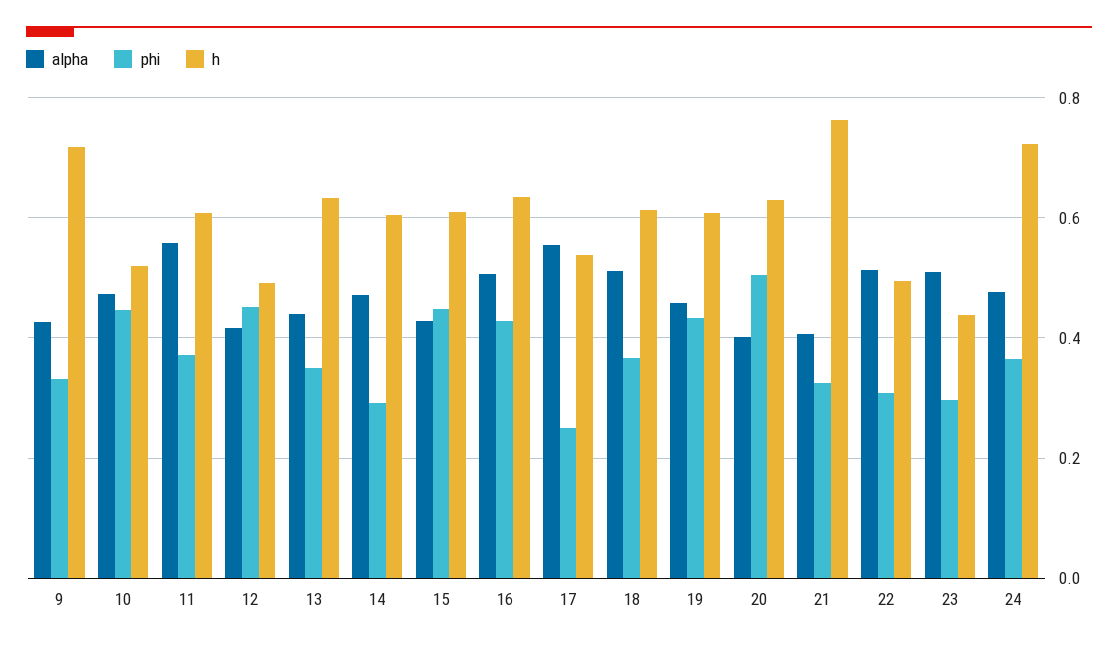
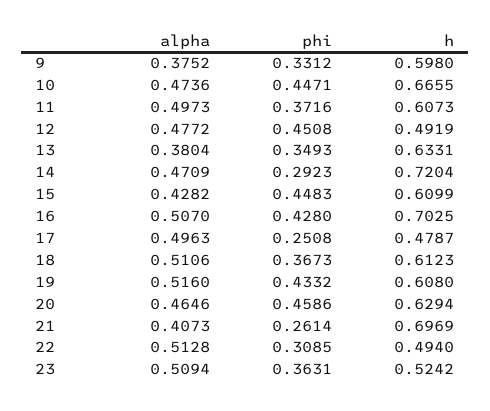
alpha, 9: 0.42 -> 0.3752
h, 9: 0.72 -> 0.598
h, 10: 0.52 -> 0.6655
alpha, 11: 0.56 -> 0.4973
alpha, 12: 0.42 -> 0.4772
alpha, 13: 0.44 -> 0.3804
h, 14: 0.6 -> 0.7204
h, 16: 0.64 -> 0.7025
alpha, 17: 0.56 -> 0.4963
h, 17: 0.54 -> 0.4787
alpha, 19: 0.46 -> 0.516
alpha, 20: 0.4 -> 0.4646
phi, 20: 0.5 -> 0.4586
phi, 21: 0.32 -> 0.2614
h, 21: 0.76 -> 0.6969
phi, 23: 0.3 -> 0.3631
h, 23: 0.44 -> 0.5242
alpha, 24: 0.48 -> none
phi, 24: 0.36 -> none
h, 24: 0.72 -> none

